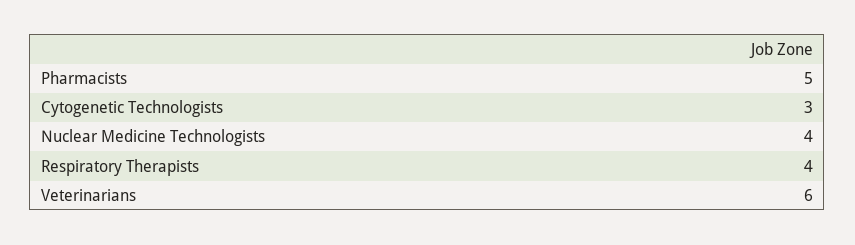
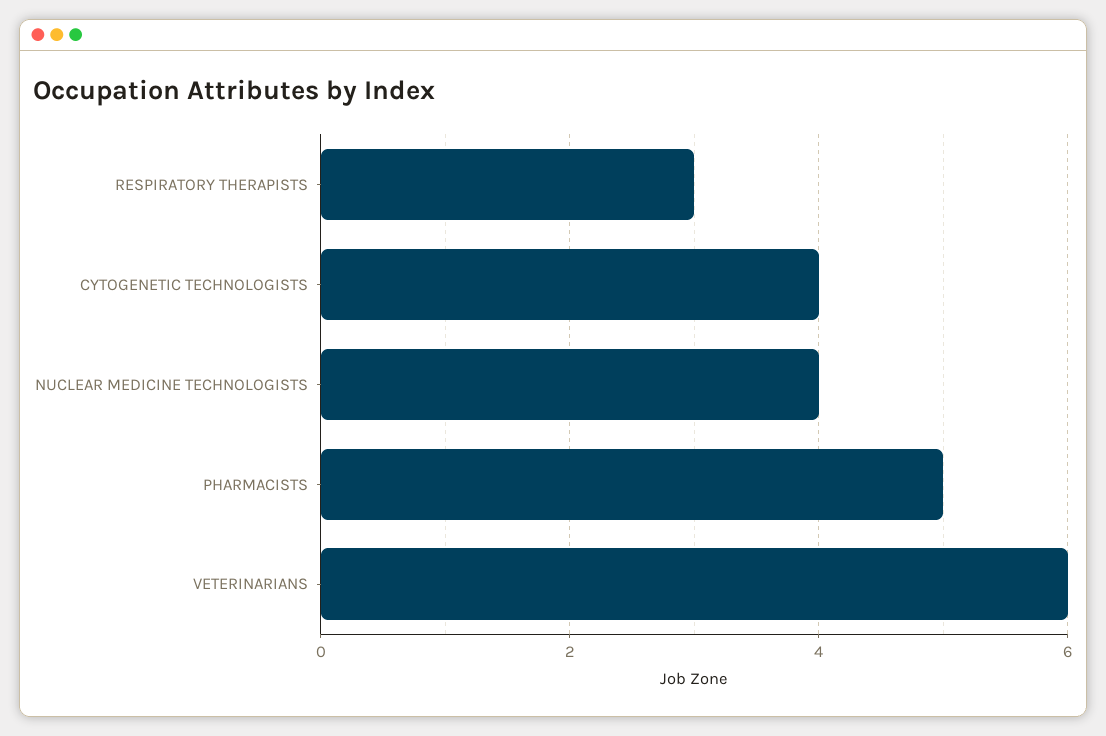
Cytogenetic Technologists: 3 -> 4
Respiratory Therapists: 4 -> 3

